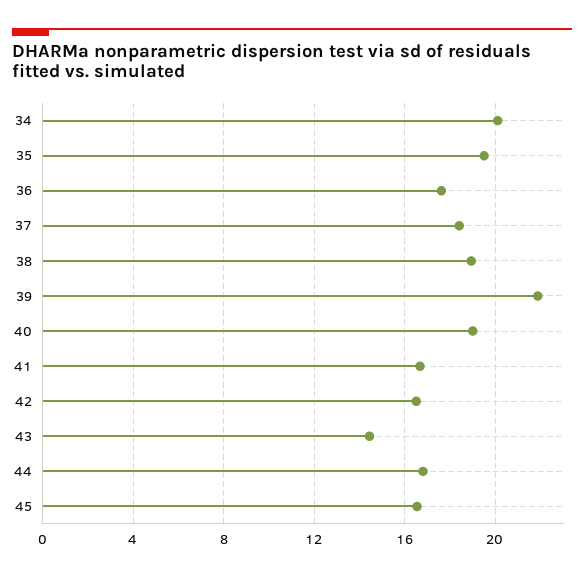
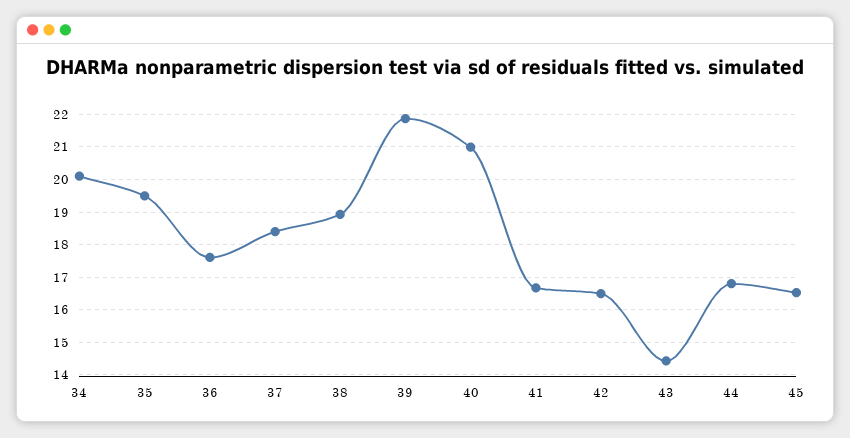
40: 19 -> 21

